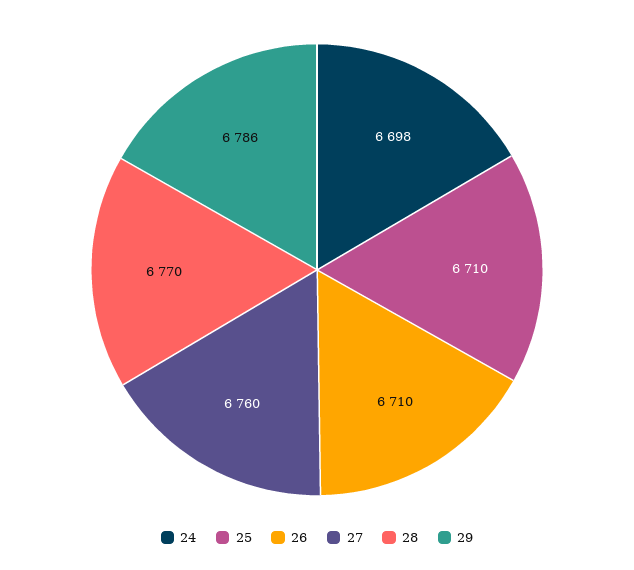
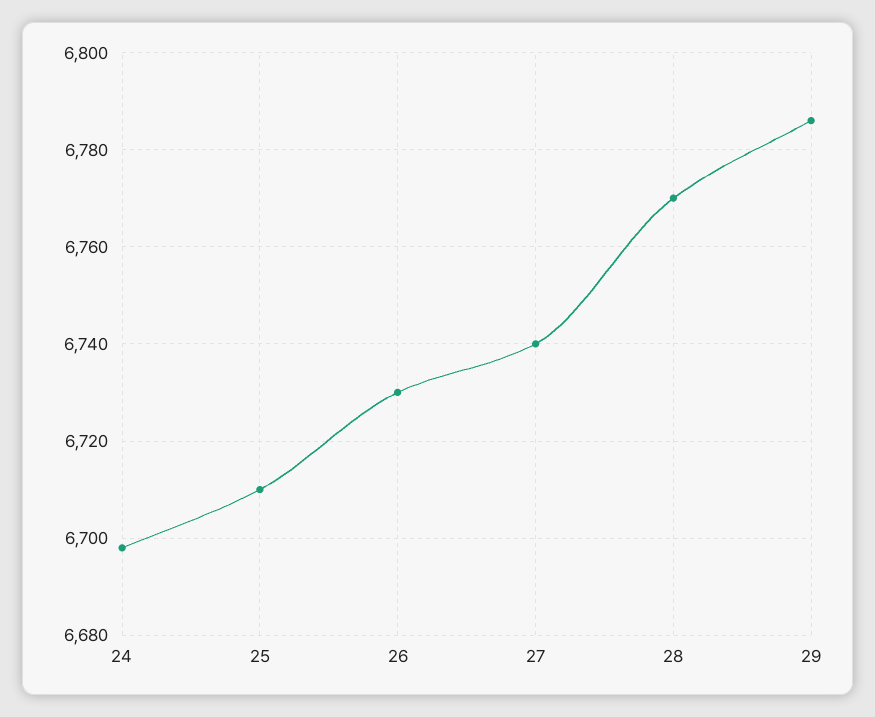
26: 6710 -> 6730
27: 6760 -> 6740

